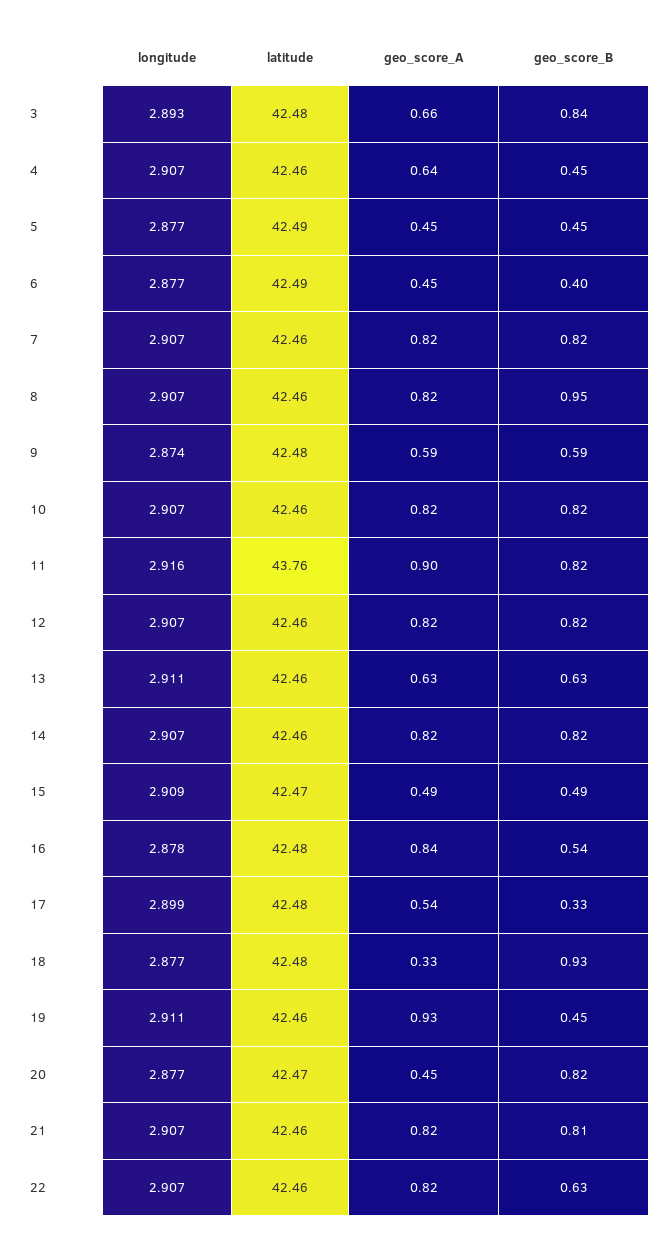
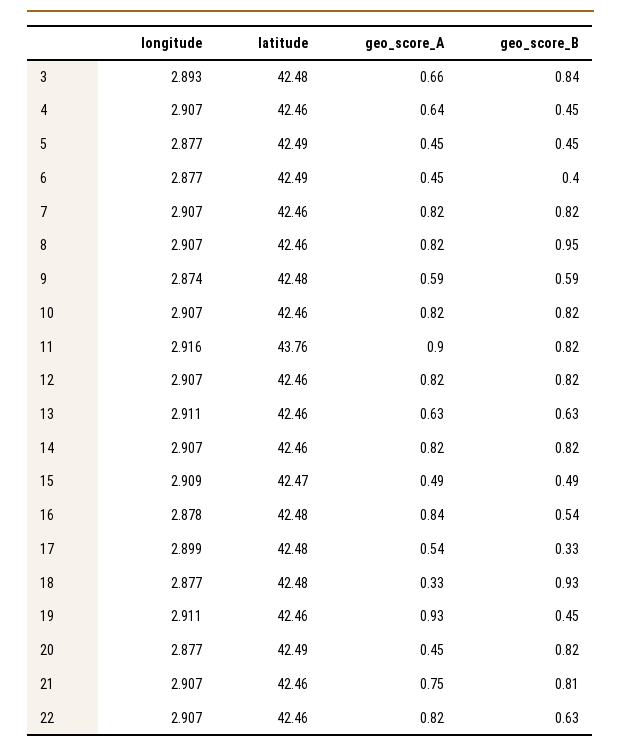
latitude, 20: 42.47 -> 42.49
geo_score_A, 21: 0.82 -> 0.75

